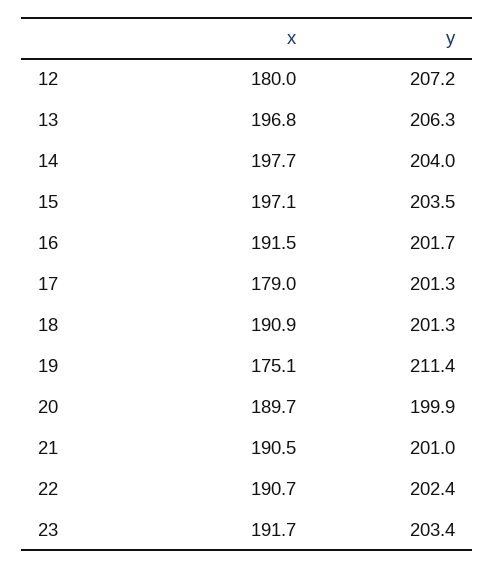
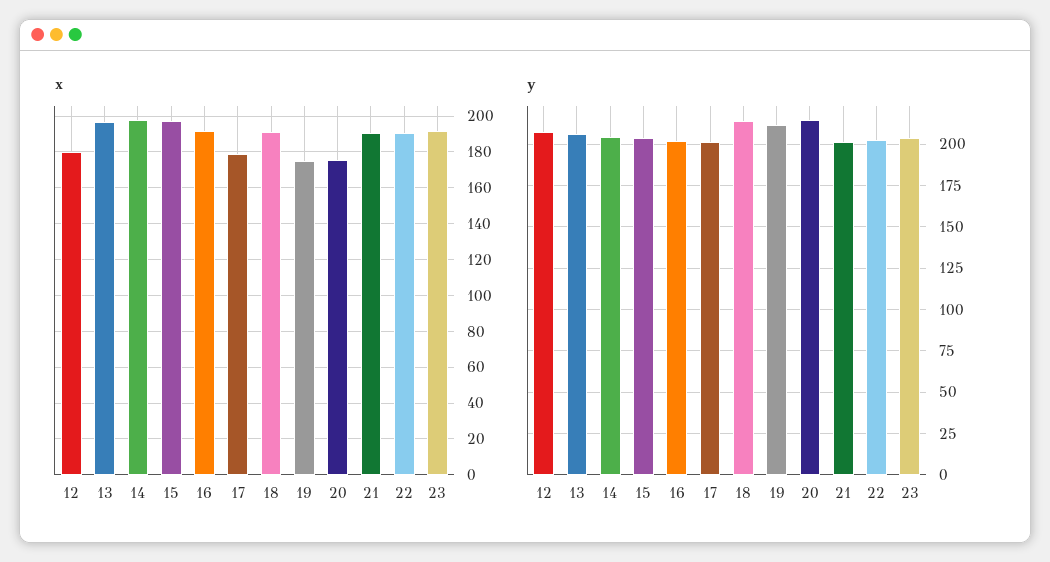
y, 18: 201.3 -> 215
x, 20: 189.7 -> 175
y, 20: 199.9 -> 215

